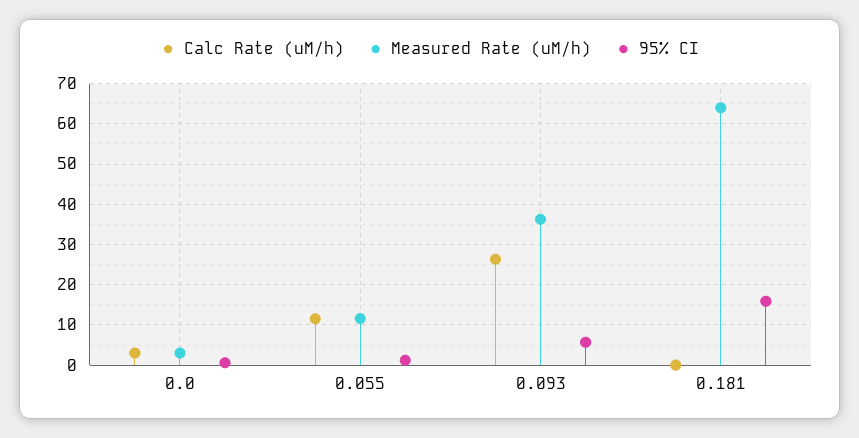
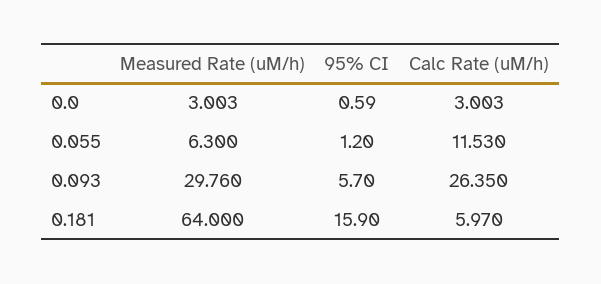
Measured Rate (uM/h), 0.055: 12 -> 6.3
Measured Rate (uM/h), 0.093: 36 -> 29.76
Calc Rate (uM/h), 0.181: 0 -> 5.97

